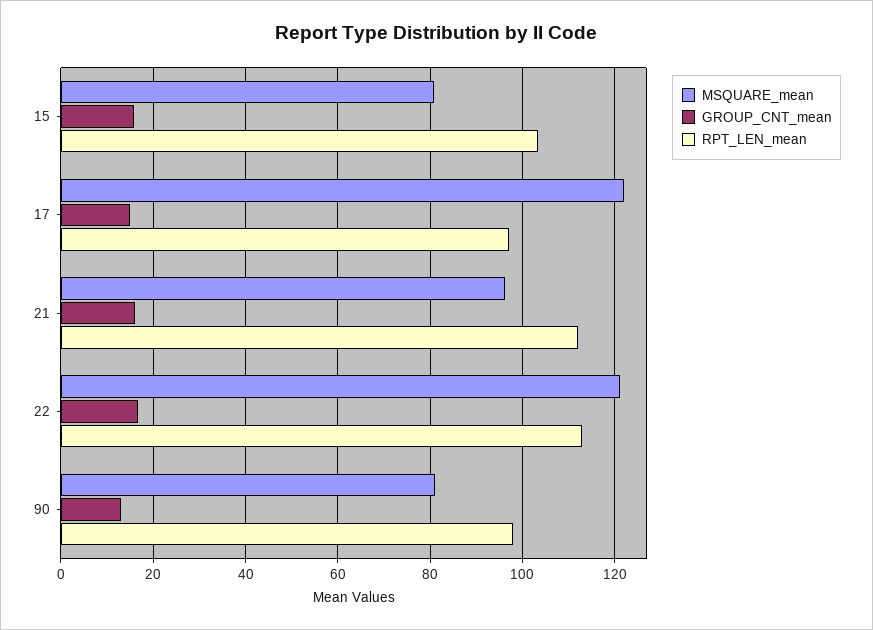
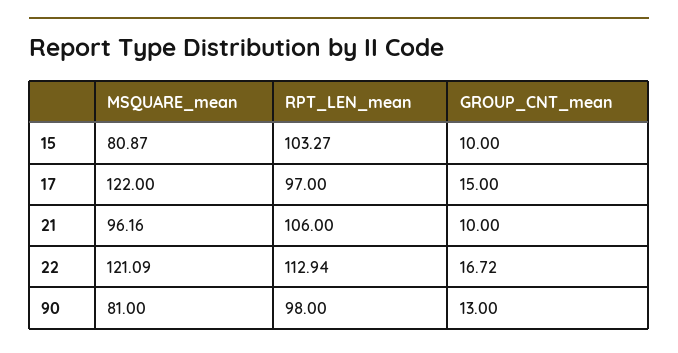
GROUP_CNT_mean, 15: 16 -> 10
GROUP_CNT_mean, 21: 16 -> 10
RPT_LEN_mean, 21: 112 -> 106

